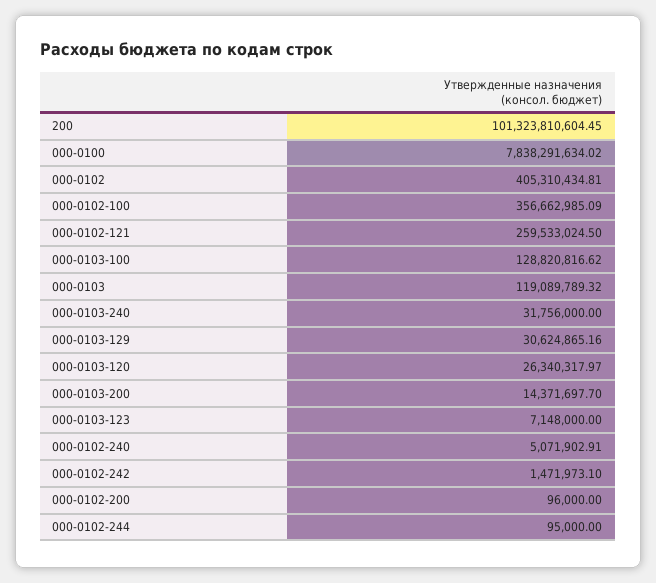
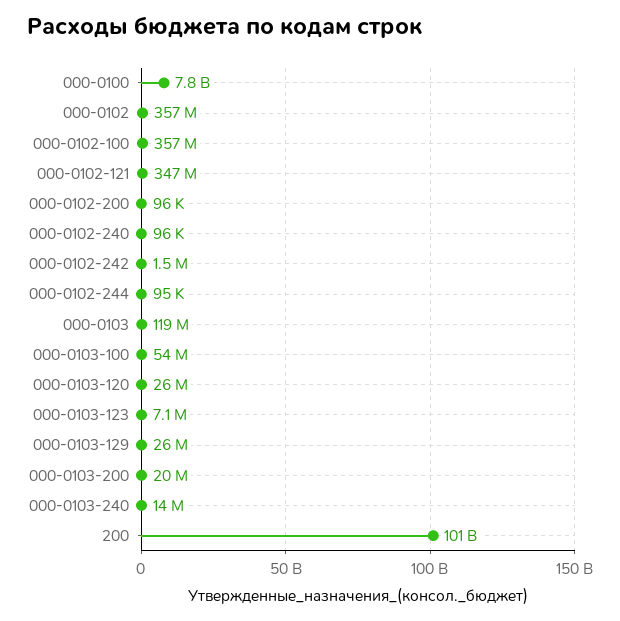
000-0102: 405310434.81 -> 357000000
000-0102-121: 259533024.5 -> 347000000
000-0103-100: 128820816.62 -> 54000000
000-0103-240: 31756000 -> 14000000
000-0103-129: 30624865.16 -> 26000000
000-0103-200: 14371697.7 -> 20000000
000-0102-240: 5071902.91 -> 96000

